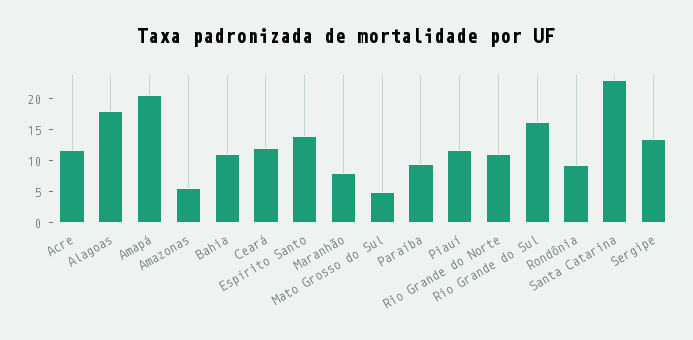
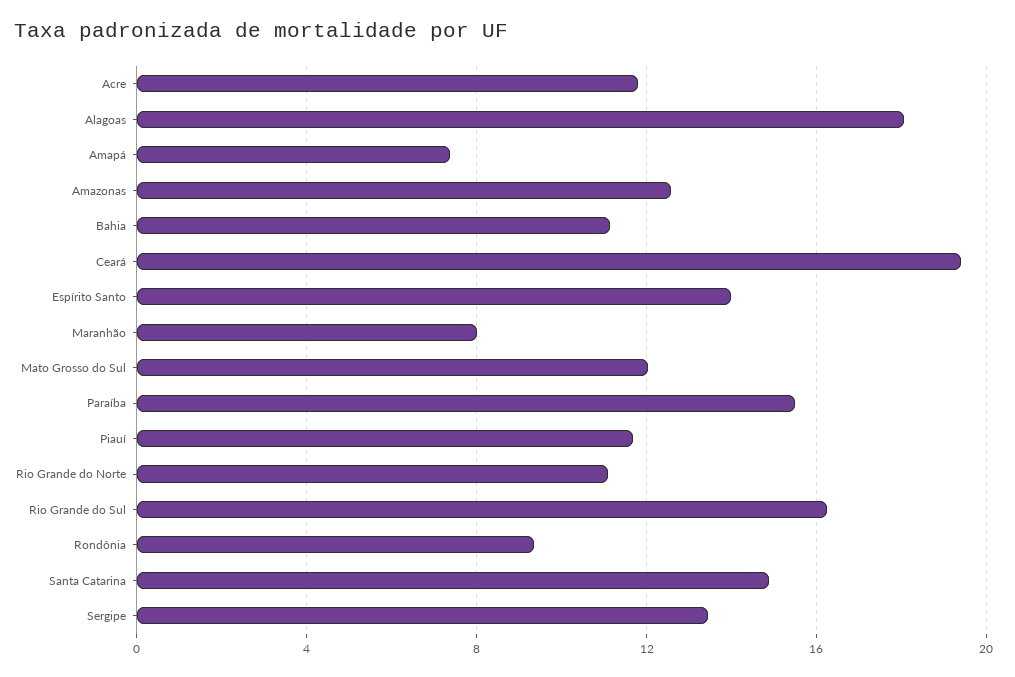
Amapá: 20 -> 7.5
Amazonas: 5 -> 12.5
Ceará: 12.5 -> 19.5
Mato Grosso do Sul: 5 -> 12
Paraíba: 10 -> 15.5
Santa Catarina: 22.5 -> 15

